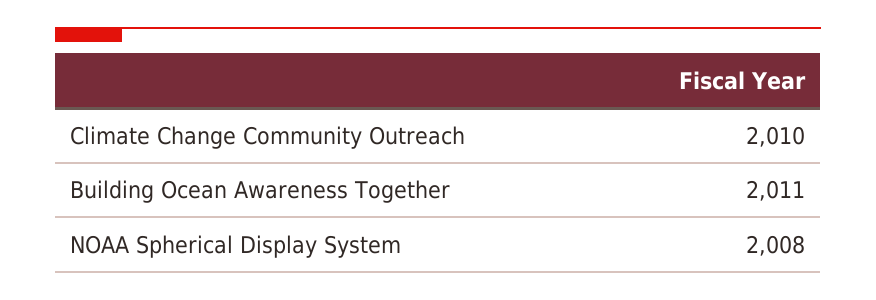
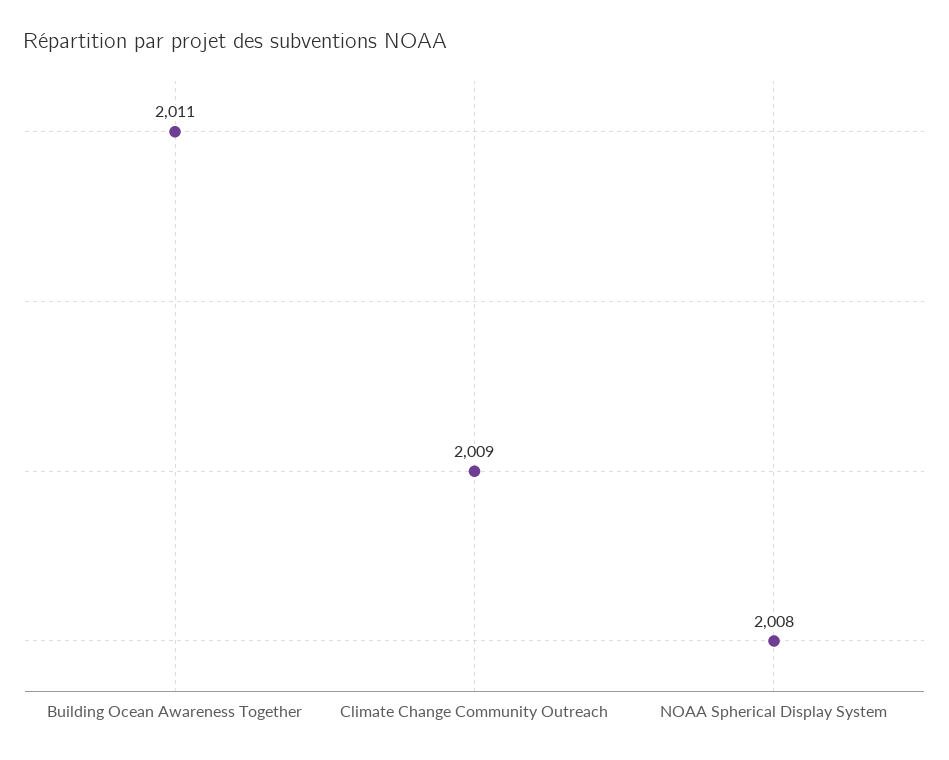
Climate Change Community Outreach: 2010 -> 2009

